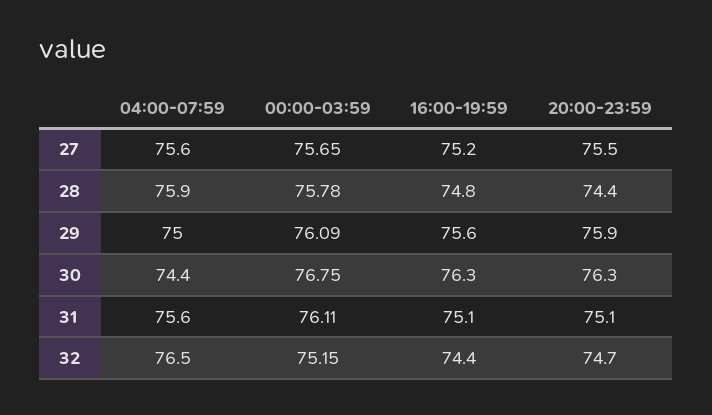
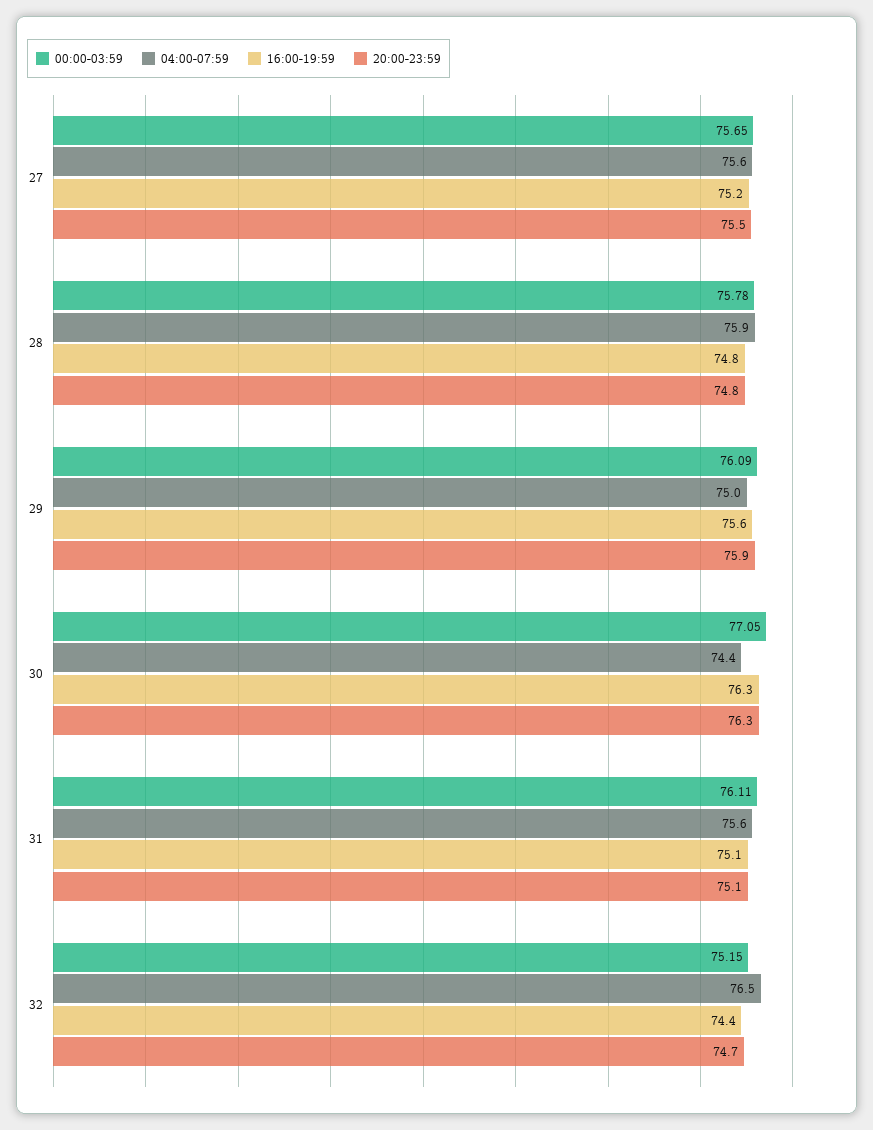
20:00-23:59, 28: 74.4 -> 74.8
00:00-03:59, 30: 76.75 -> 77.05

